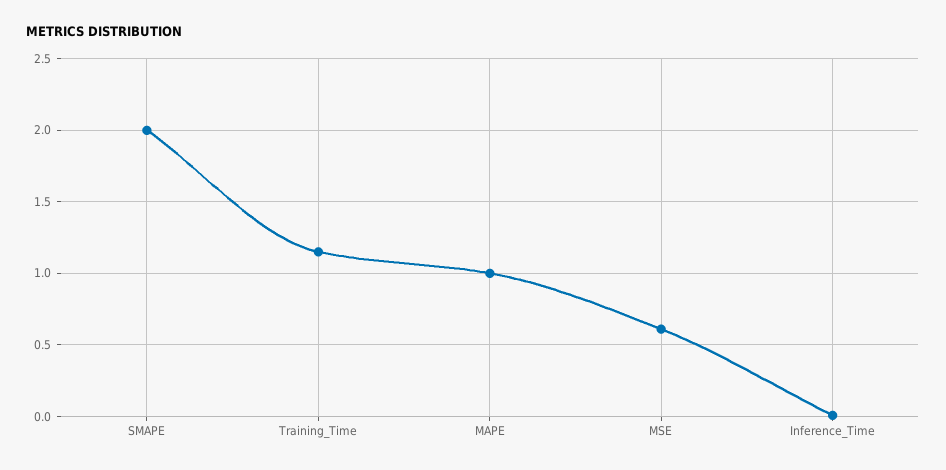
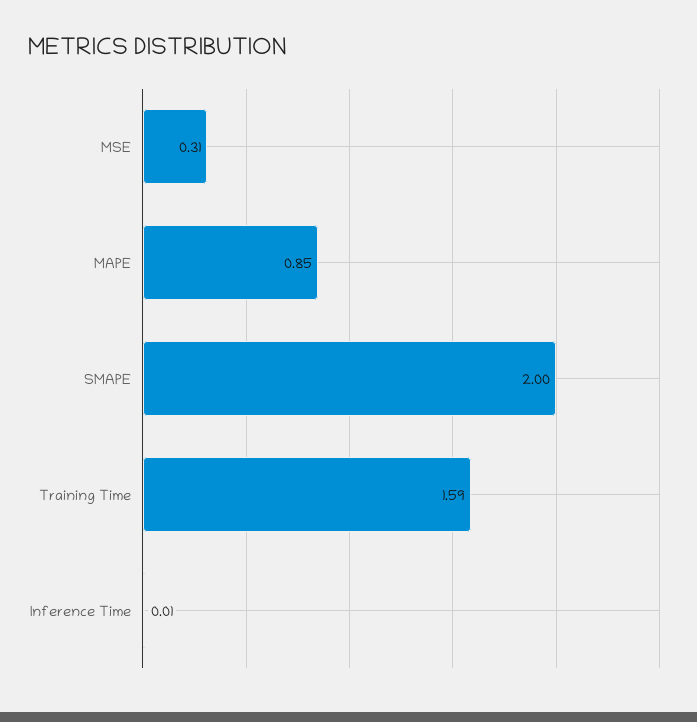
Training_Time: 1.15 -> 1.59
MAPE: 1 -> 0.85
MSE: 0.6 -> 0.31

